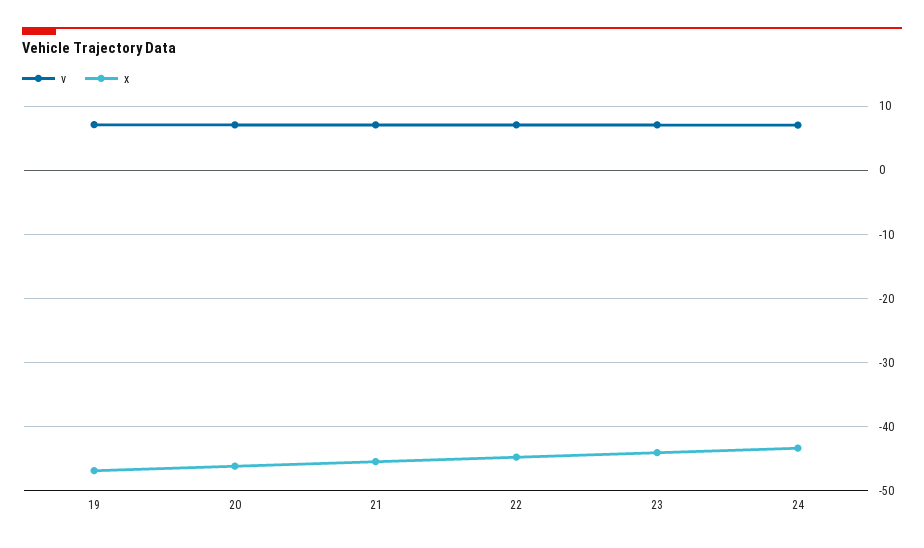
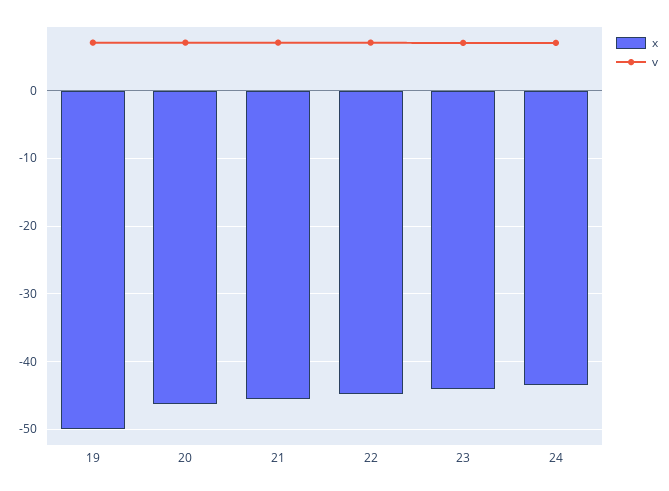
x, 19: -47 -> -50

